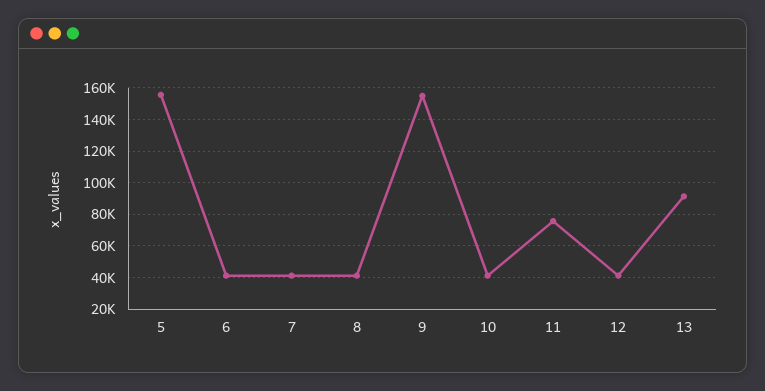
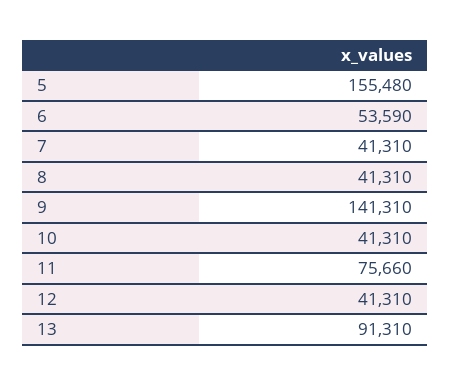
6: 40000 -> 53590
9: 155000 -> 141310

